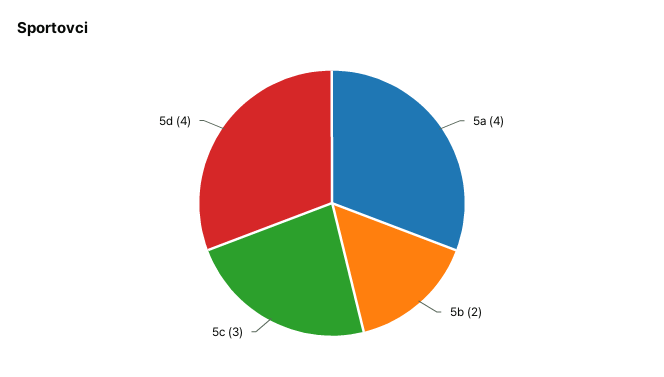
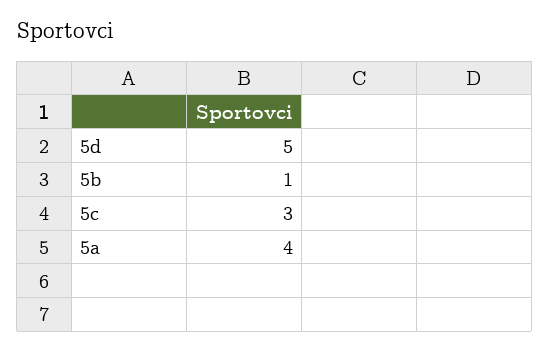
5b: 2 -> 1
5d: 4 -> 5

